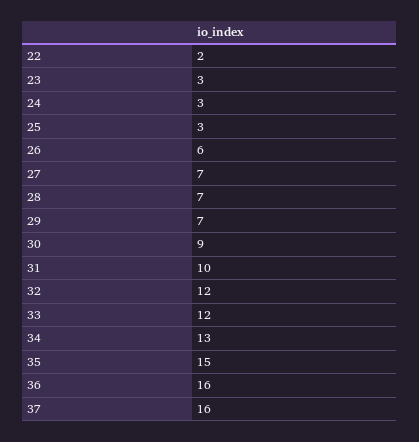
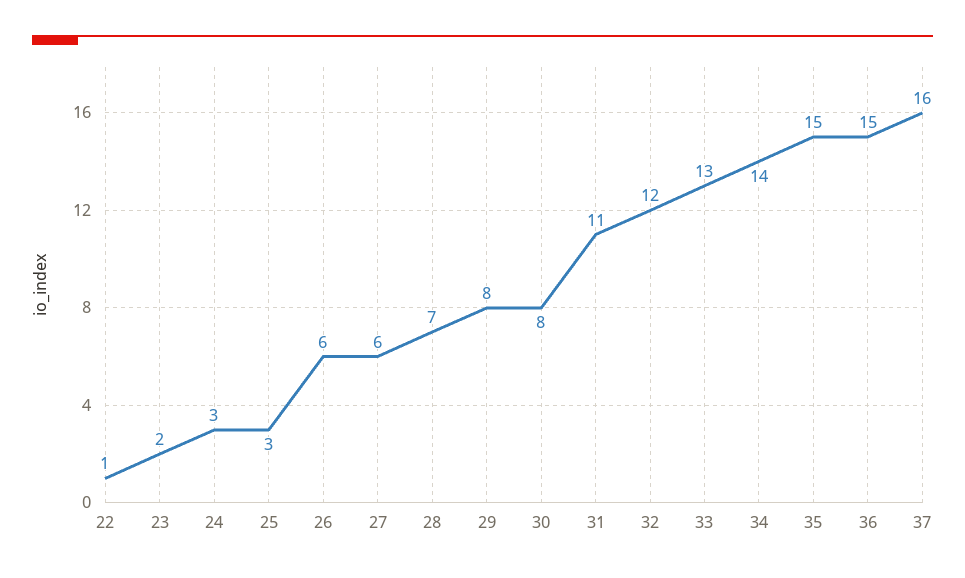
22: 2 -> 1
23: 3 -> 2
27: 7 -> 6
29: 7 -> 8
30: 9 -> 8
31: 10 -> 11
33: 12 -> 13
34: 13 -> 14
36: 16 -> 15

